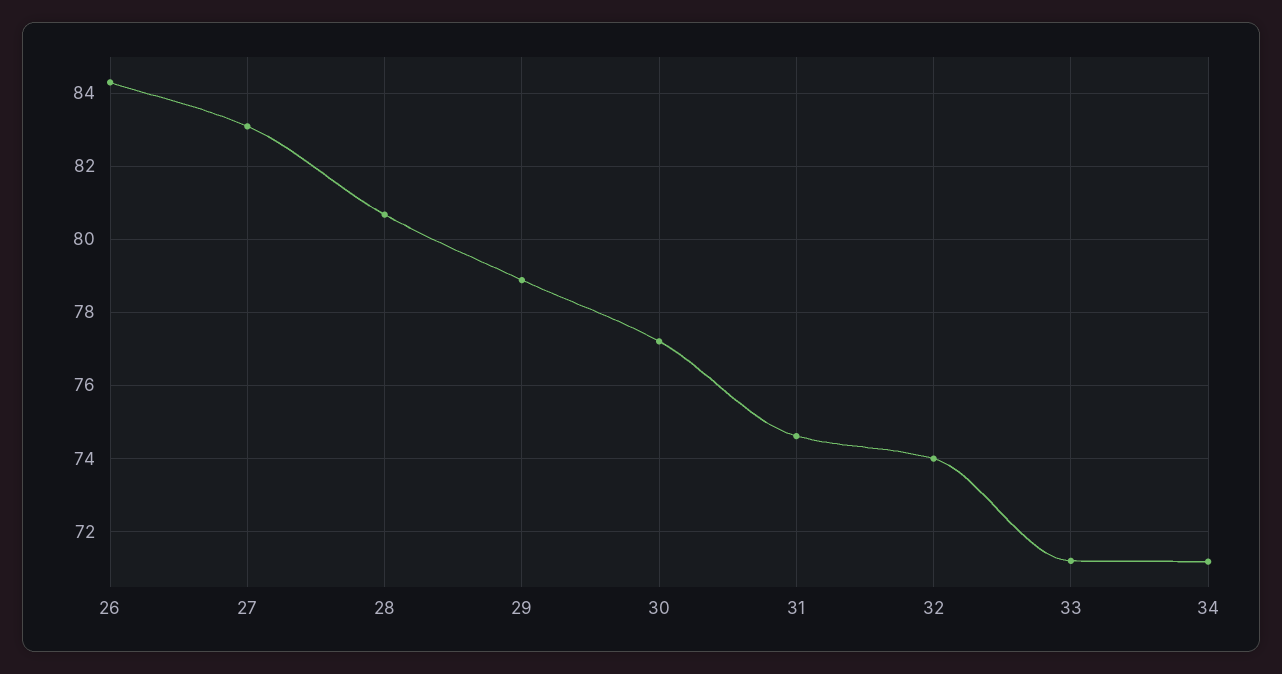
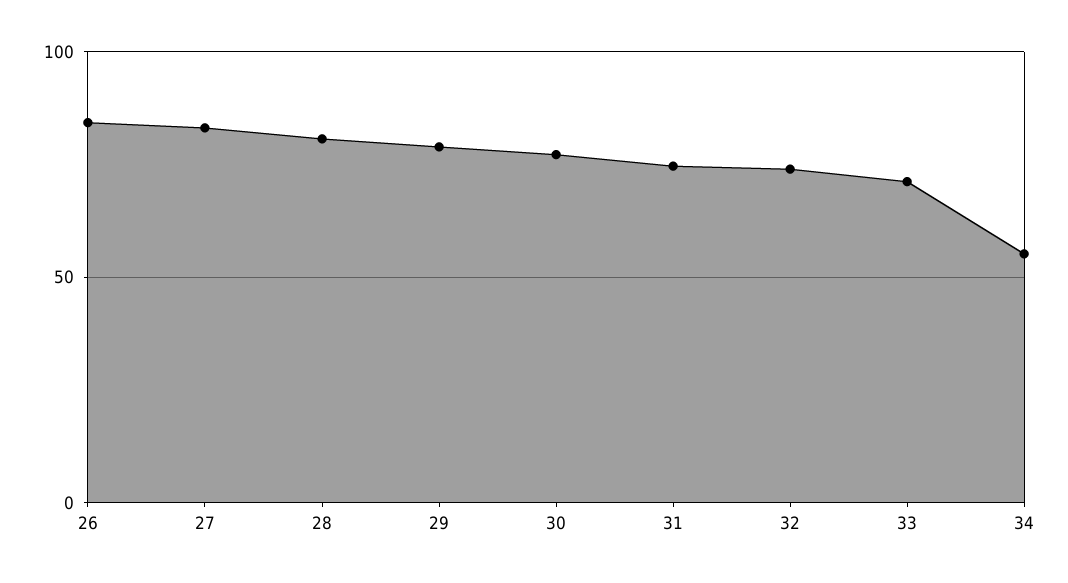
34: 71.2 -> 55

